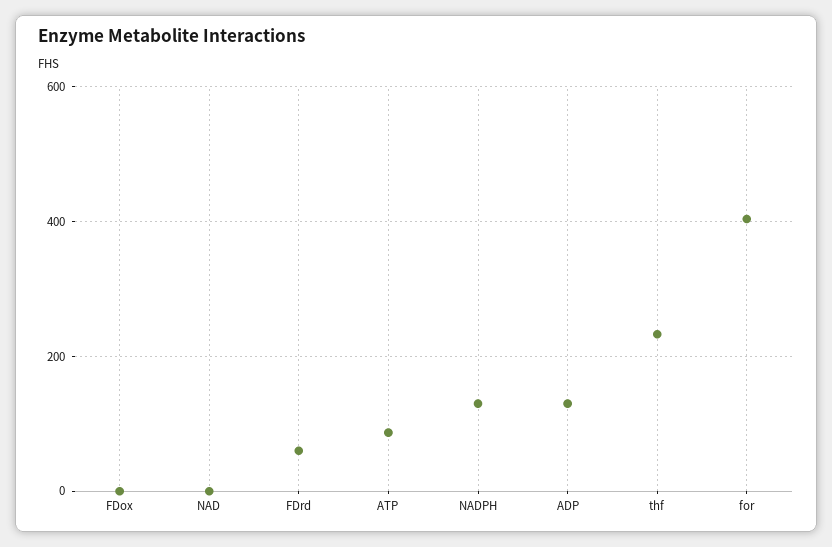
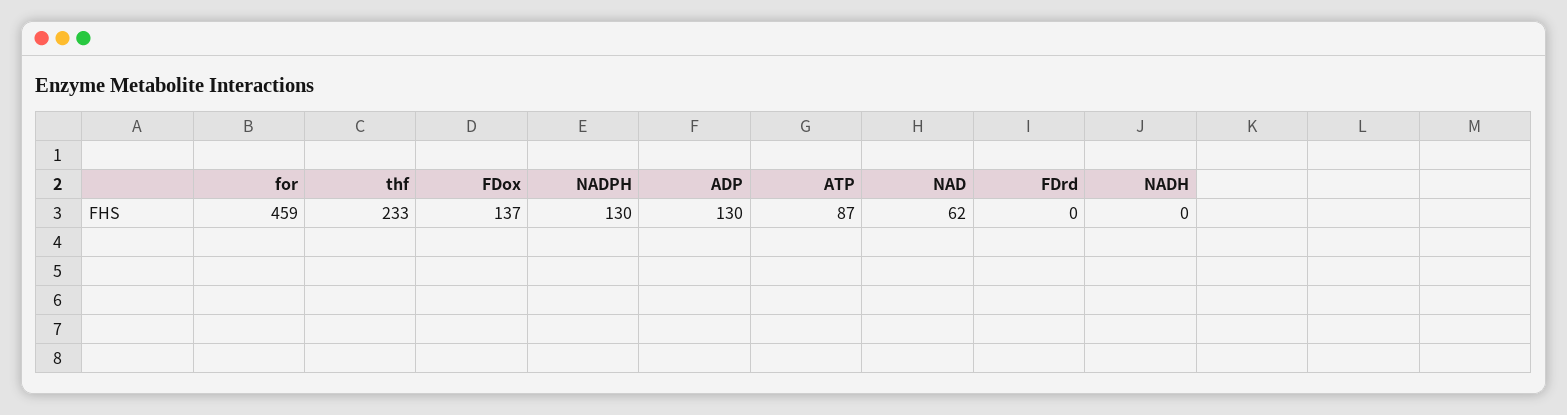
FDox: 0 -> 137
NAD: 0 -> 62
FDrd: 60 -> 0
for: 400 -> 459
NADH: none -> 0

